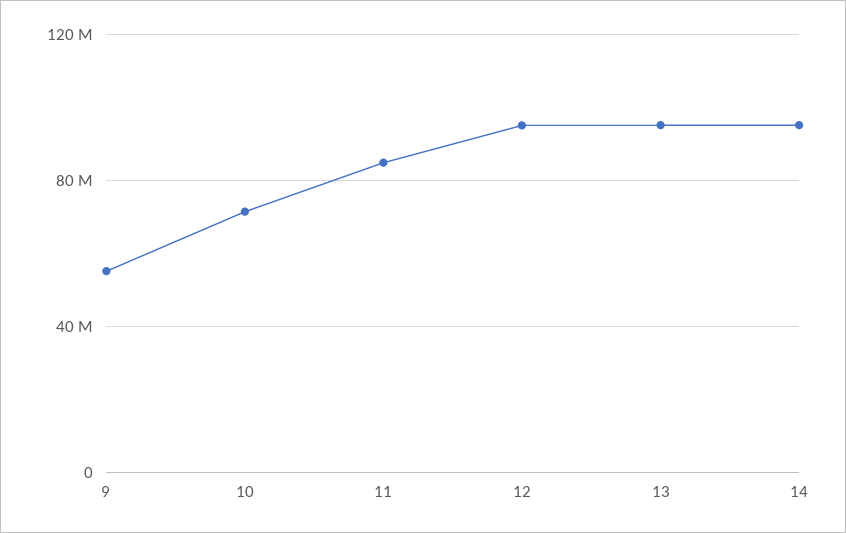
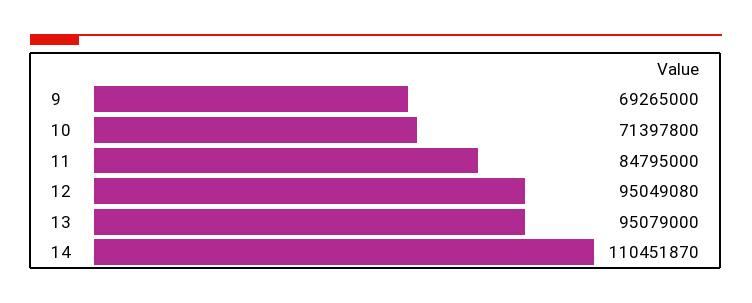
9: 55000000 -> 69265000
14: 95000000 -> 110451870

